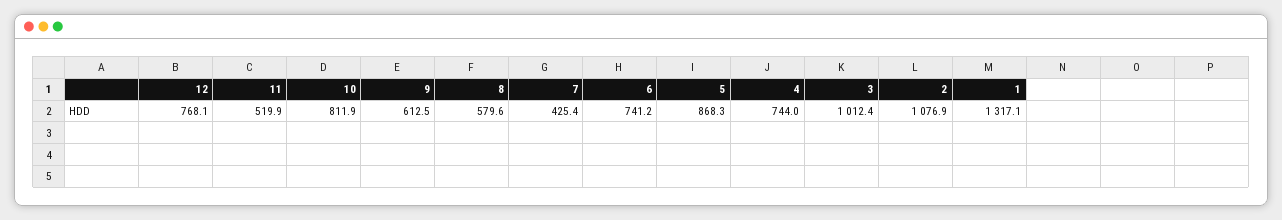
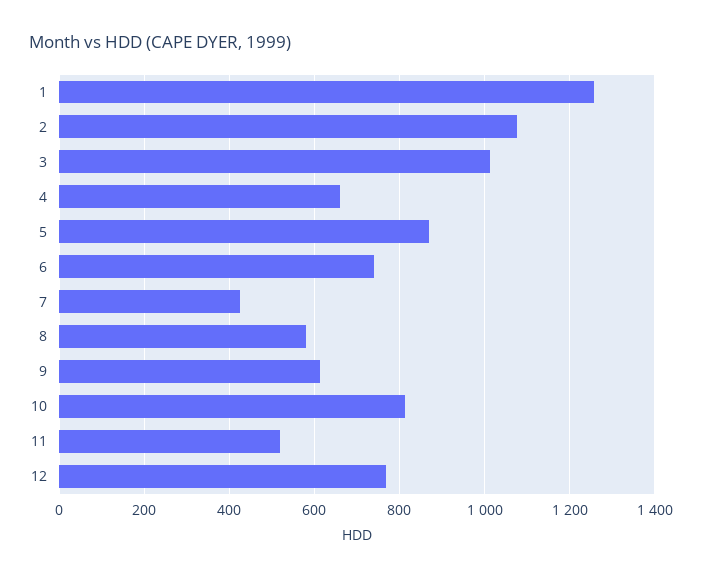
4: 744 -> 660
1: 1317.1 -> 1260

